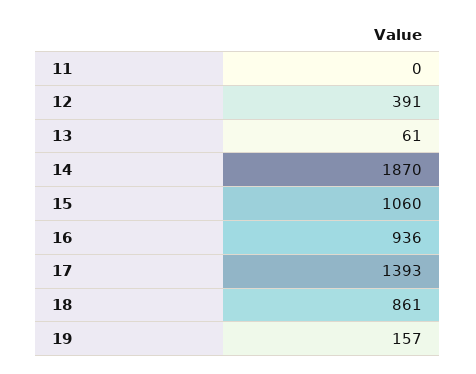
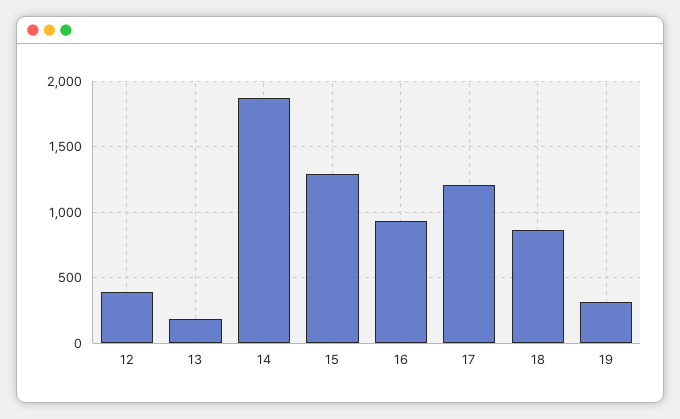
11: 0 -> none
13: 61 -> 200
15: 1060 -> 1300
17: 1393 -> 1200
19: 157 -> 300

